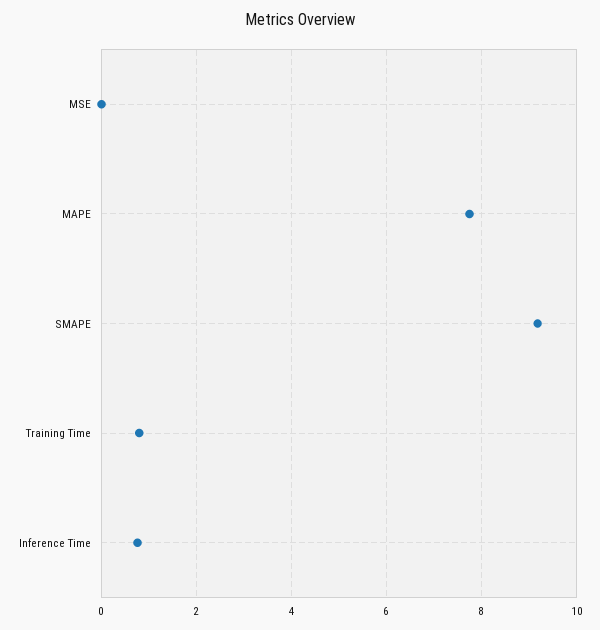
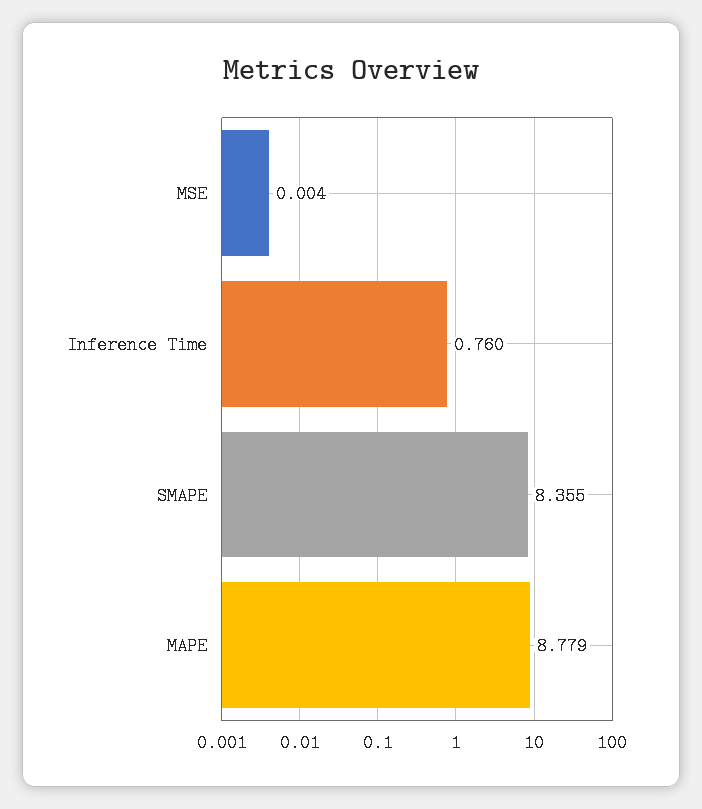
MAPE: 7.8 -> 8.779
SMAPE: 9.2 -> 8.355
Training Time: 0.8 -> none

